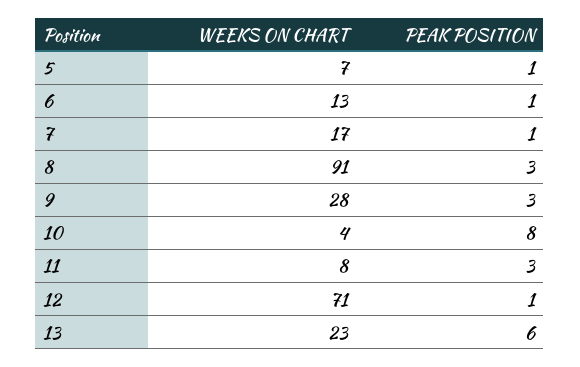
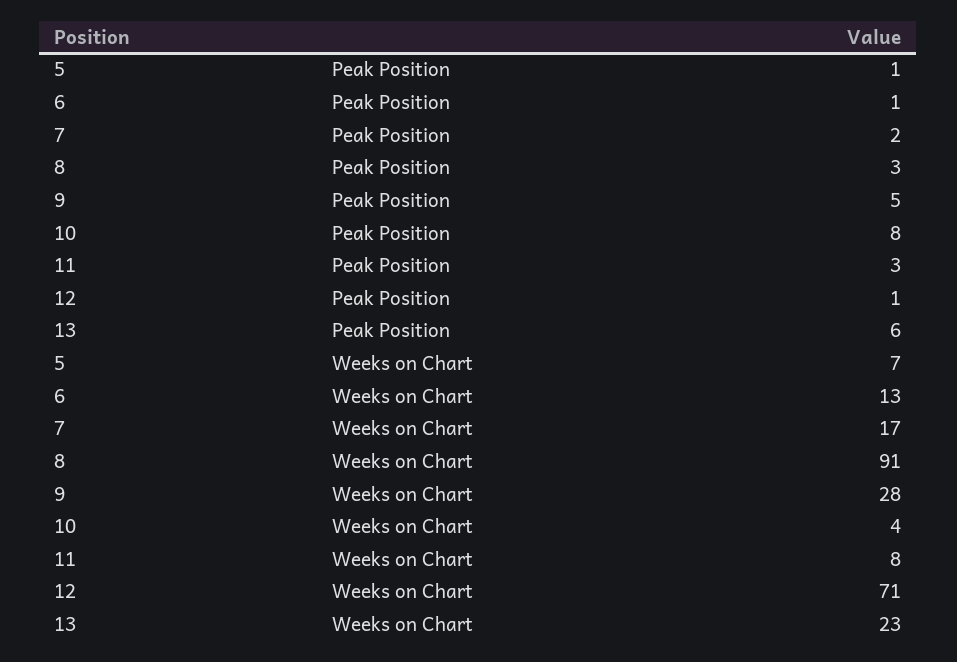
PEAK POSITION, 7: 1 -> 2
PEAK POSITION, 9: 3 -> 5

